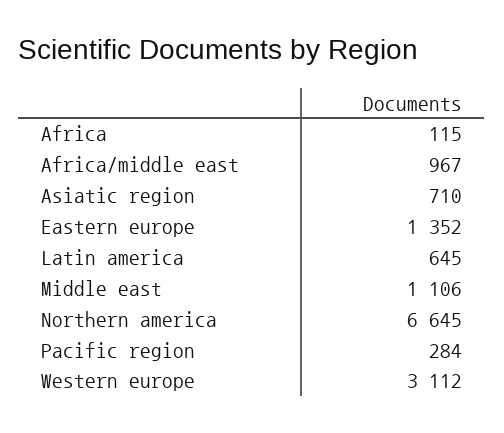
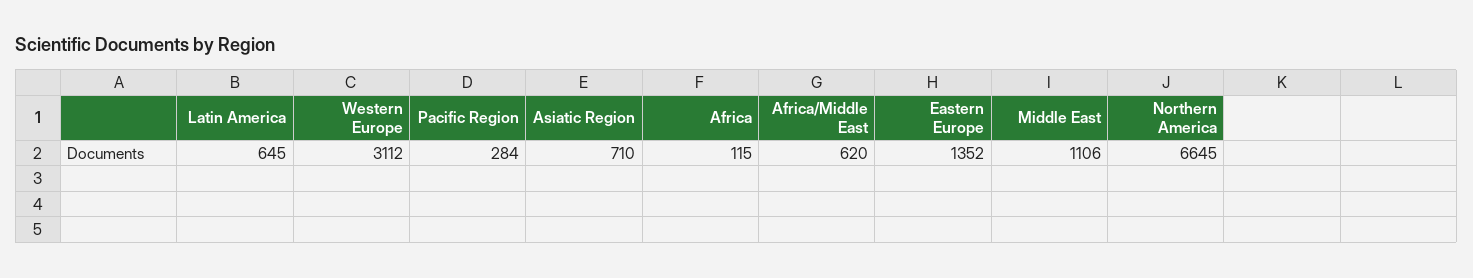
Africa/middle east: 967 -> 620

